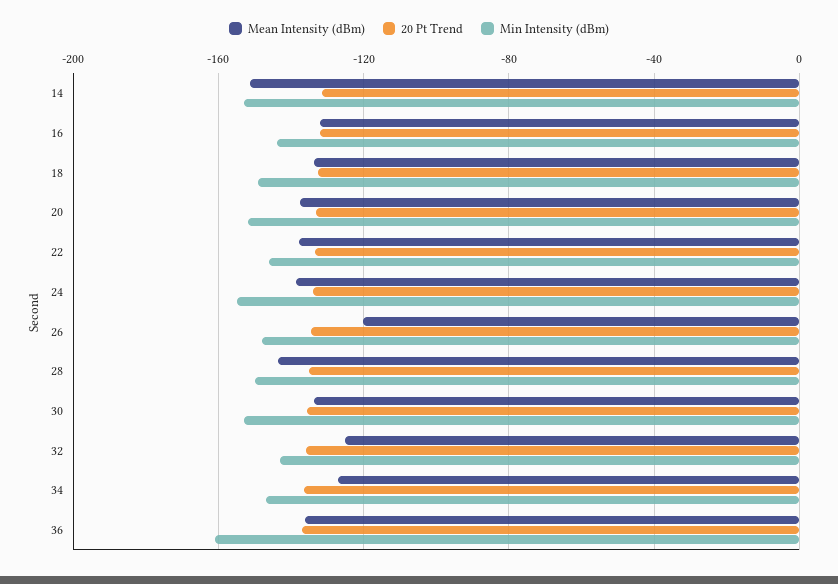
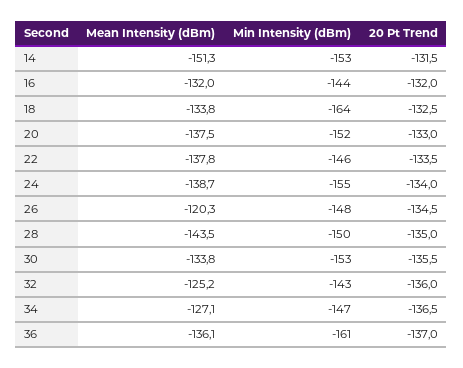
Min Intensity (dBm), 18: -150 -> -164

